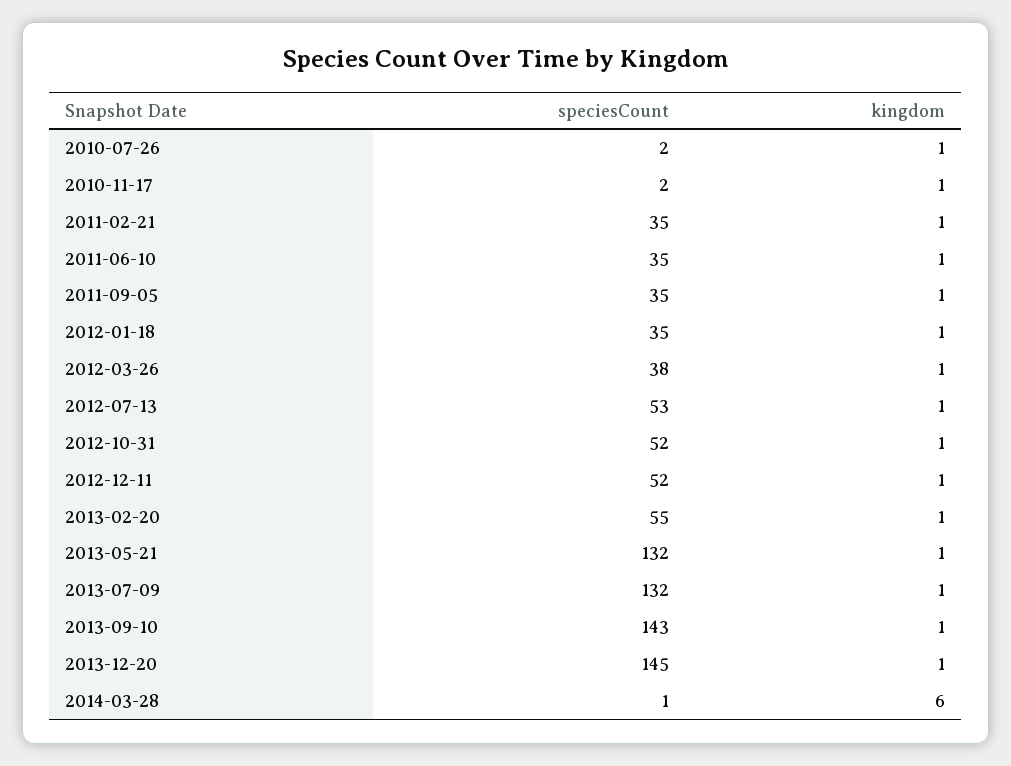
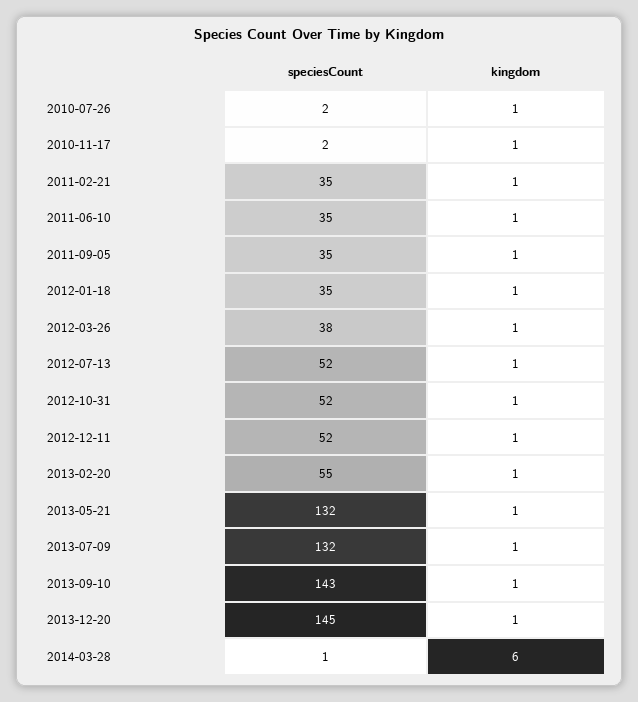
speciesCount, 2012-07-13: 53 -> 52

